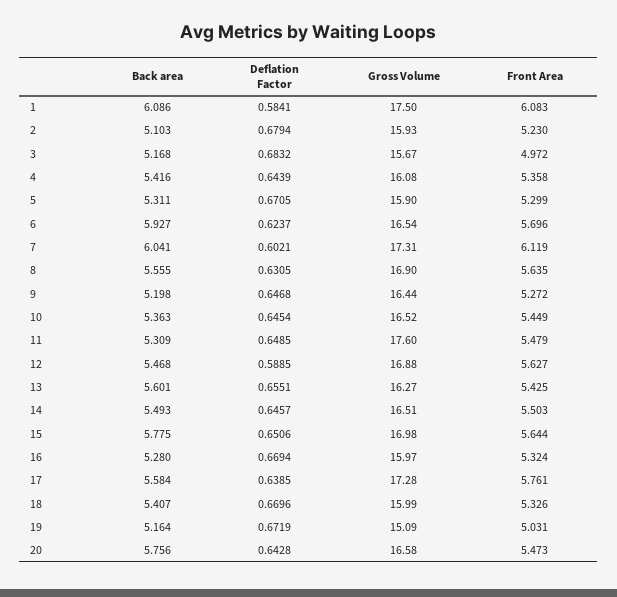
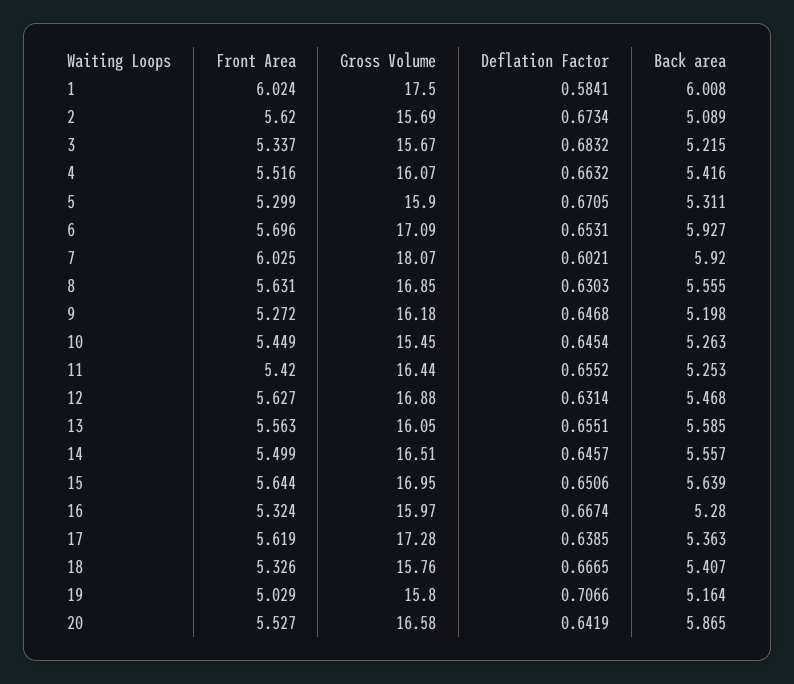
Back area, 1: 6.086 -> 6.008
Front Area, 1: 6.083 -> 6.024
Back area, 2: 5.103 -> 5.089
Deflation Factor, 2: 0.6794 -> 0.6734
Gross Volume, 2: 15.93 -> 15.69
Front Area, 2: 5.23 -> 5.62
Back area, 3: 5.168 -> 5.215
Front Area, 3: 4.972 -> 5.337
Deflation Factor, 4: 0.6439 -> 0.6632
Gross Volume, 4: 16.08 -> 16.07
Front Area, 4: 5.358 -> 5.516
Deflation Factor, 6: 0.6237 -> 0.6531
Gross Volume, 6: 16.54 -> 17.09
Back area, 7: 6.041 -> 5.92
Gross Volume, 7: 17.31 -> 18.07
Front Area, 7: 6.119 -> 6.025
Deflation Factor, 8: 0.6305 -> 0.6303
Gross Volume, 8: 16.9 -> 16.85
Front Area, 8: 5.635 -> 5.631
Gross Volume, 9: 16.44 -> 16.18
Back area, 10: 5.363 -> 5.263
Gross Volume, 10: 16.52 -> 15.45
Back area, 11: 5.309 -> 5.253
Deflation Factor, 11: 0.6485 -> 0.6552
Gross Volume, 11: 17.6 -> 16.44
Front Area, 11: 5.479 -> 5.42
Deflation Factor, 12: 0.5885 -> 0.6314
Back area, 13: 5.601 -> 5.585
Gross Volume, 13: 16.27 -> 16.05
Front Area, 13: 5.425 -> 5.563
Back area, 14: 5.493 -> 5.557
Front Area, 14: 5.503 -> 5.499
Back area, 15: 5.775 -> 5.639
Gross Volume, 15: 16.98 -> 16.95
Deflation Factor, 16: 0.6694 -> 0.6674
Back area, 17: 5.584 -> 5.363
Front Area, 17: 5.761 -> 5.619
Deflation Factor, 18: 0.6696 -> 0.6665
Gross Volume, 18: 15.99 -> 15.76
Deflation Factor, 19: 0.6719 -> 0.7066
Gross Volume, 19: 15.09 -> 15.8
Front Area, 19: 5.031 -> 5.029
Back area, 20: 5.756 -> 5.865
Deflation Factor, 20: 0.6428 -> 0.6419
Front Area, 20: 5.473 -> 5.527

